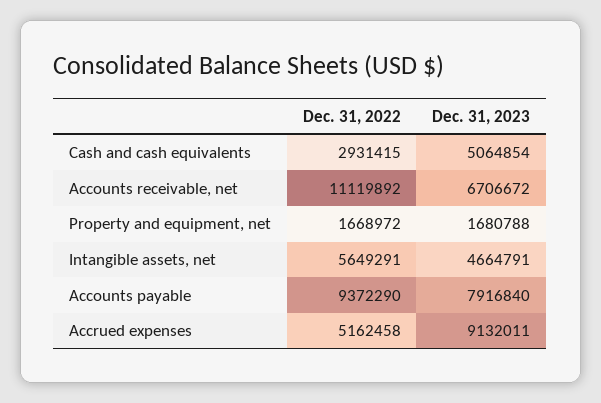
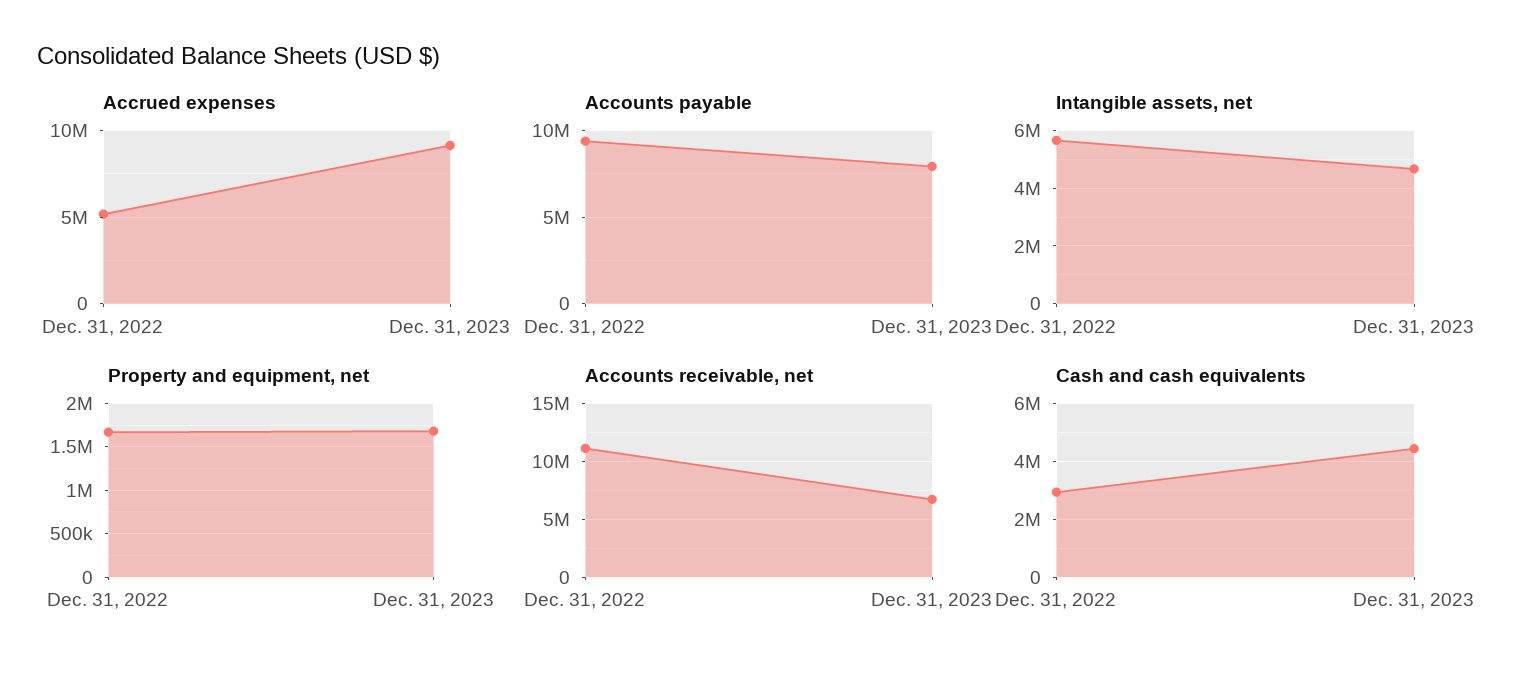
Cash and cash equivalents, Dec. 31, 2023: 5064854 -> 4500000

